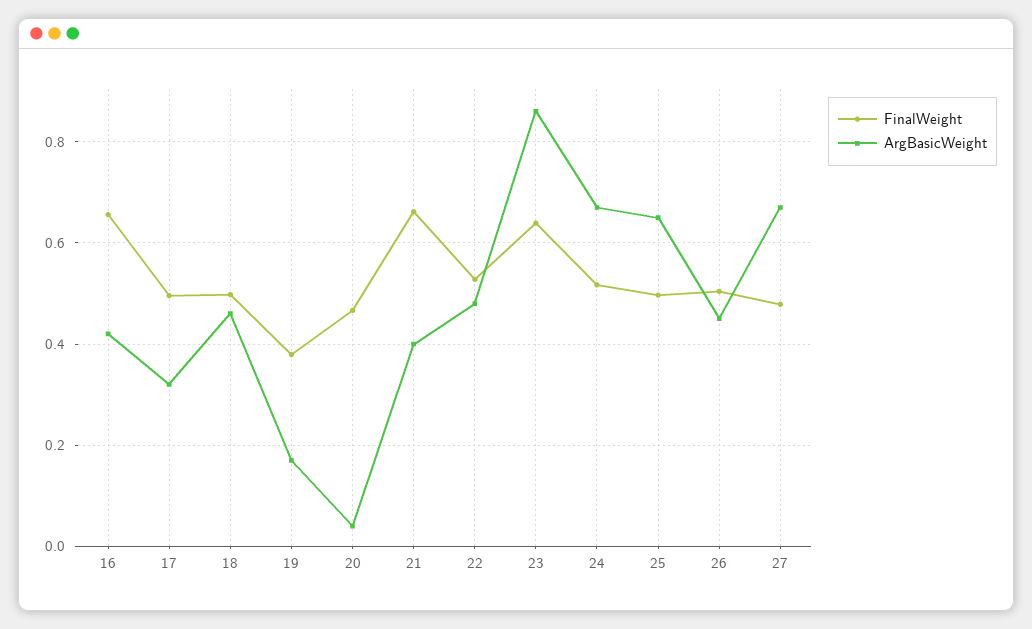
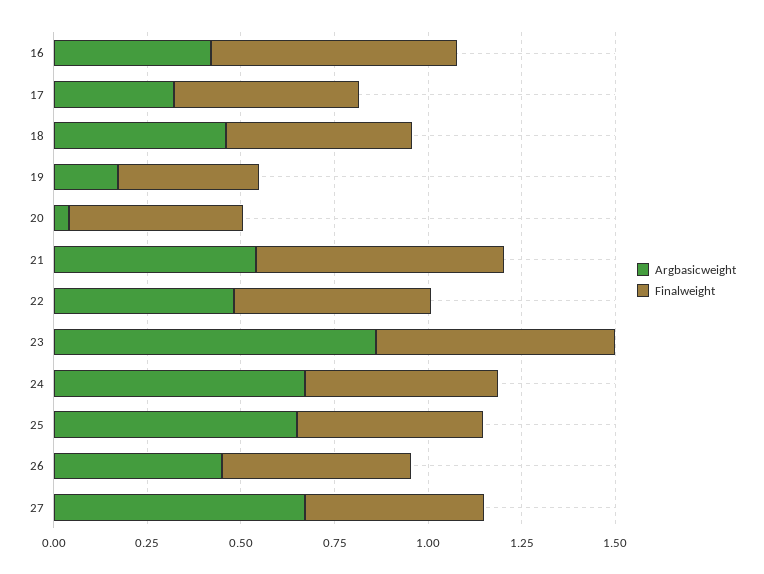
ArgBasicWeight, 21: 0.4 -> 0.55

